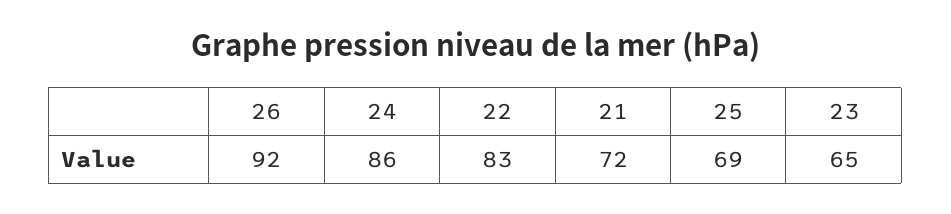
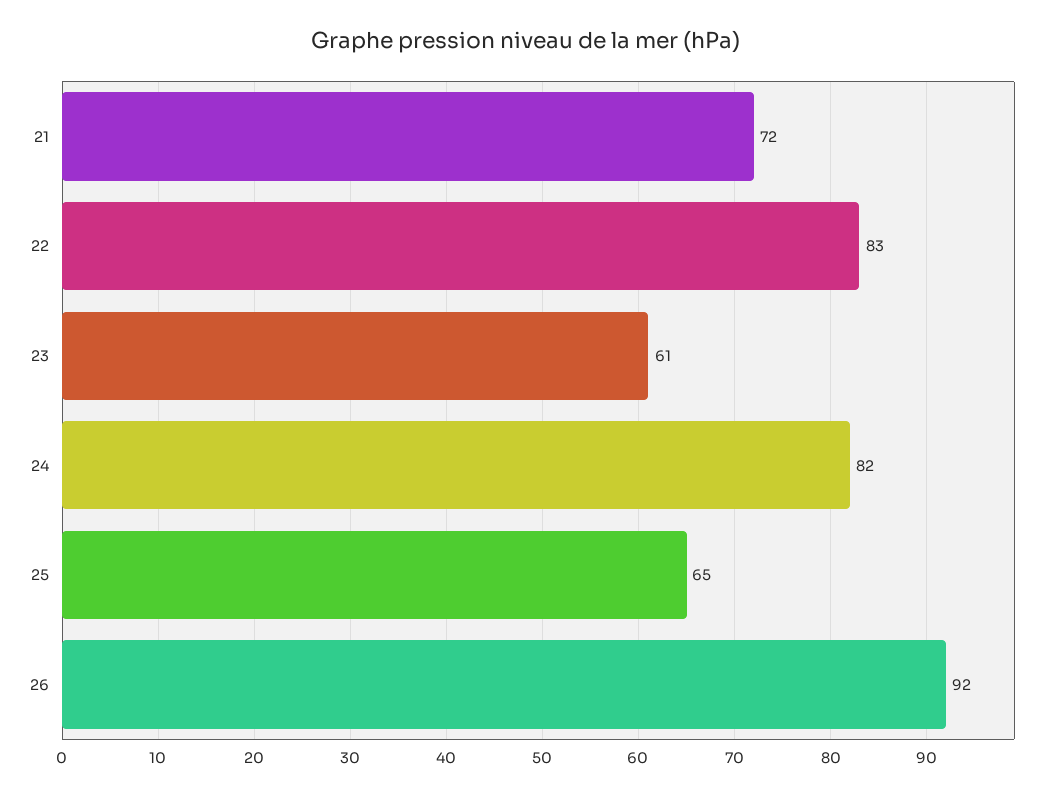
24: 86 -> 82
25: 69 -> 65
23: 65 -> 61

